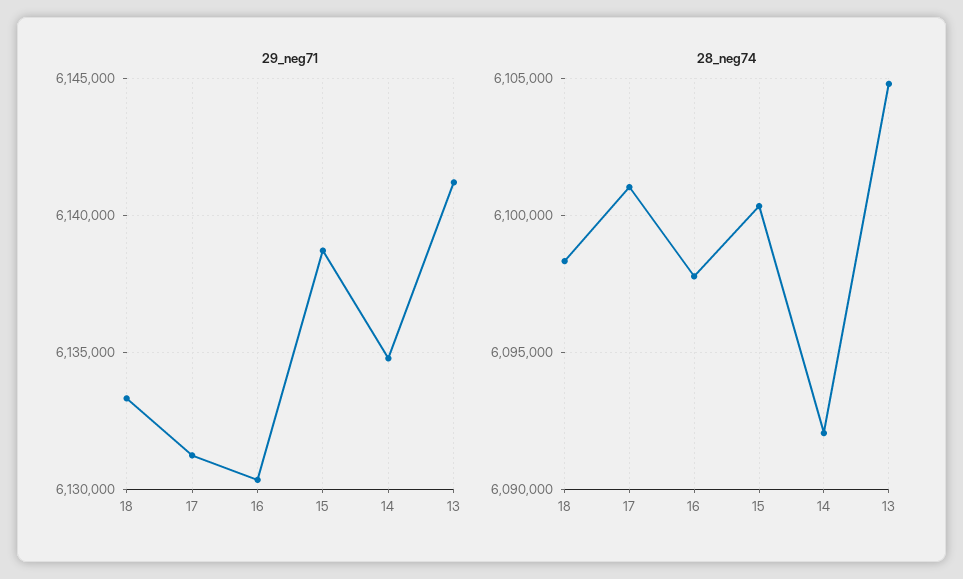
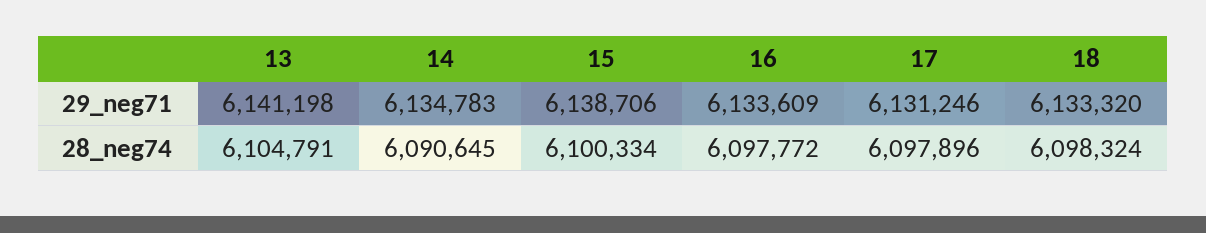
29_neg71, 16: 6130500 -> 6133609
28_neg74, 17: 6101000 -> 6097896
28_neg74, 14: 6092000 -> 6090645

